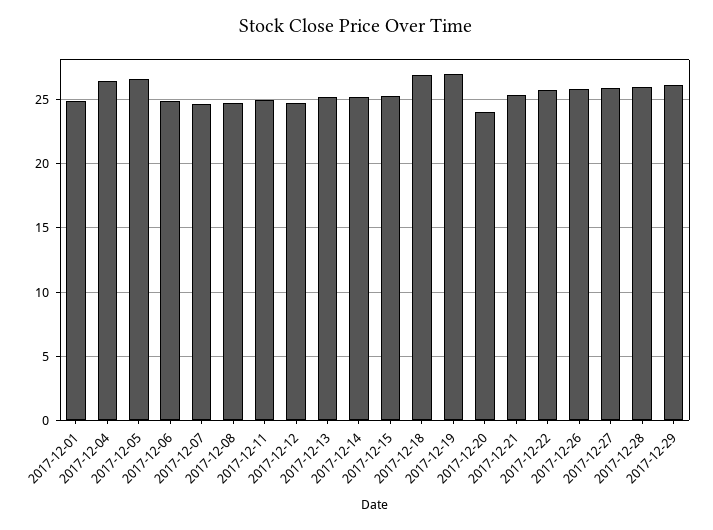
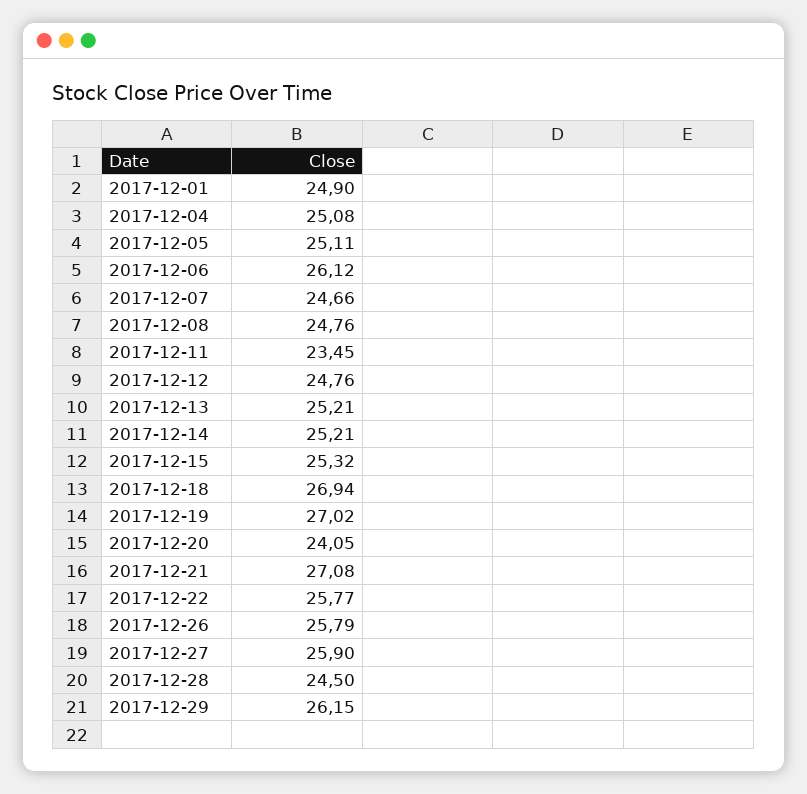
2017-12-04: 26.5 -> 25.08
2017-12-05: 26.5 -> 25.11
2017-12-06: 25 -> 26.12
2017-12-11: 25 -> 23.45
2017-12-21: 25.5 -> 27.08
2017-12-28: 26 -> 24.5

